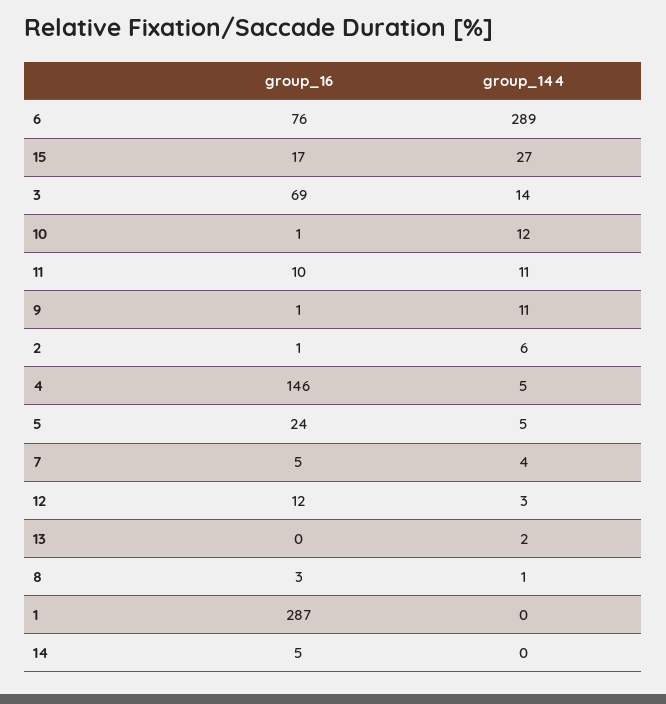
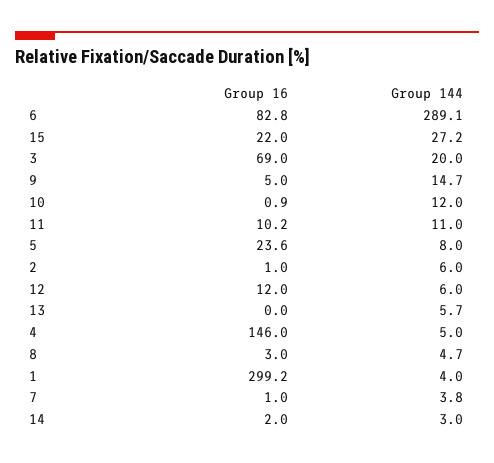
group_16, 6: 76 -> 82.8
group_16, 15: 17 -> 22
group_144, 3: 14 -> 20
group_16, 9: 1 -> 5
group_144, 9: 11 -> 14.7
group_144, 5: 5 -> 8
group_16, 7: 5 -> 1
group_144, 12: 3 -> 6
group_144, 13: 2 -> 5.7
group_144, 8: 1 -> 4.7
group_16, 1: 287 -> 299.2
group_144, 1: 0 -> 4
group_16, 14: 5 -> 2
group_144, 14: 0 -> 3

